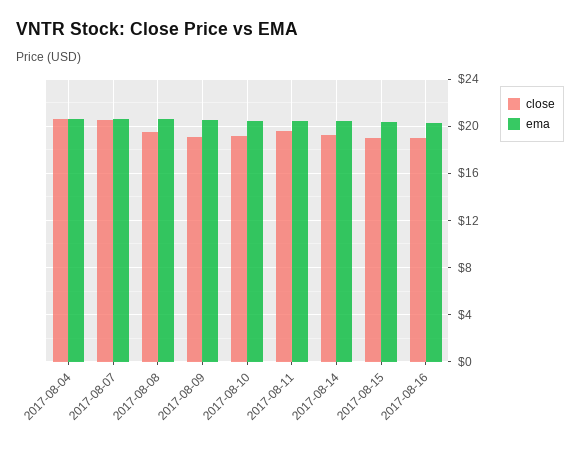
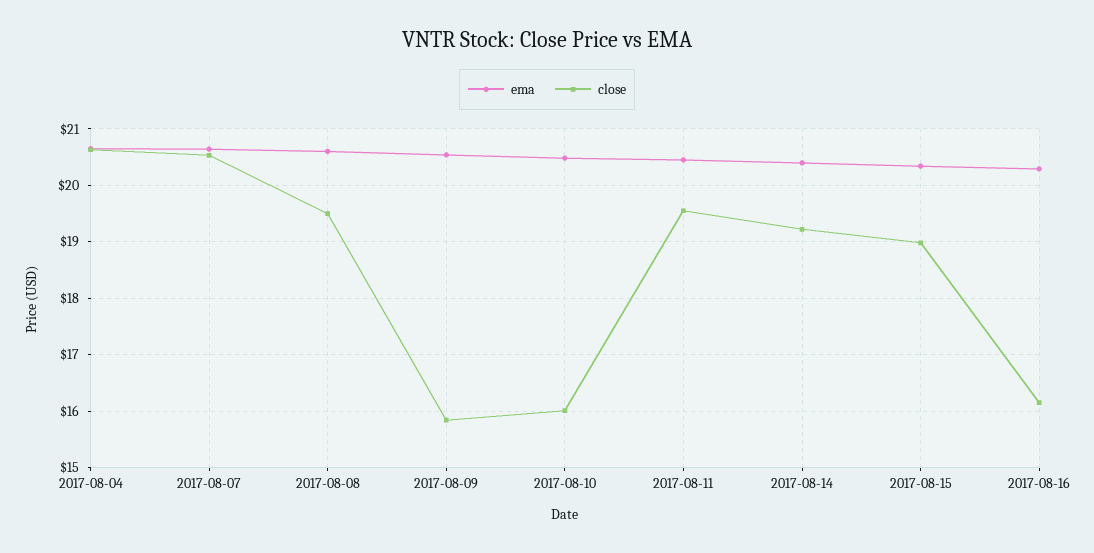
close, 2017-08-09: 19 -> 15.8
close, 2017-08-10: 19 -> 16
close, 2017-08-16: 19 -> 16.2

